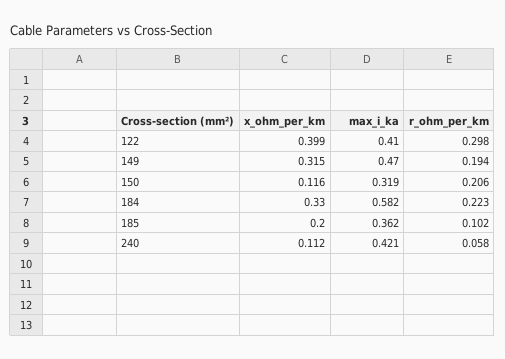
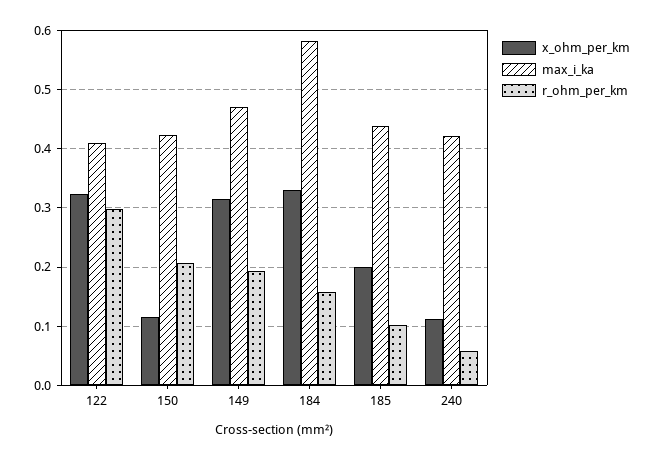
x_ohm_per_km, 122: 0.399 -> 0.32
max_i_ka, 150: 0.319 -> 0.42
r_ohm_per_km, 184: 0.223 -> 0.16
max_i_ka, 185: 0.362 -> 0.44

